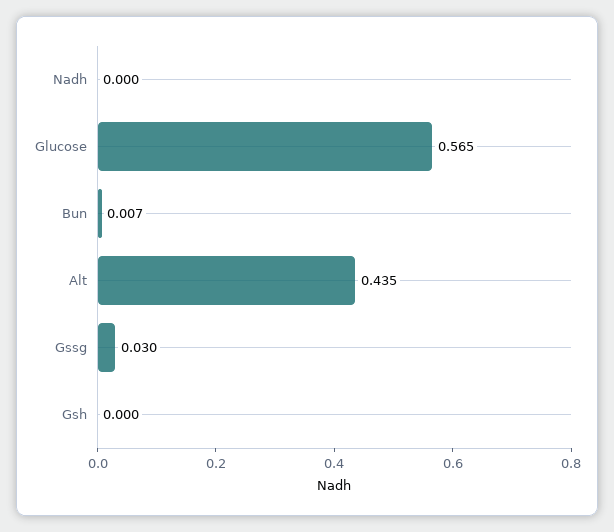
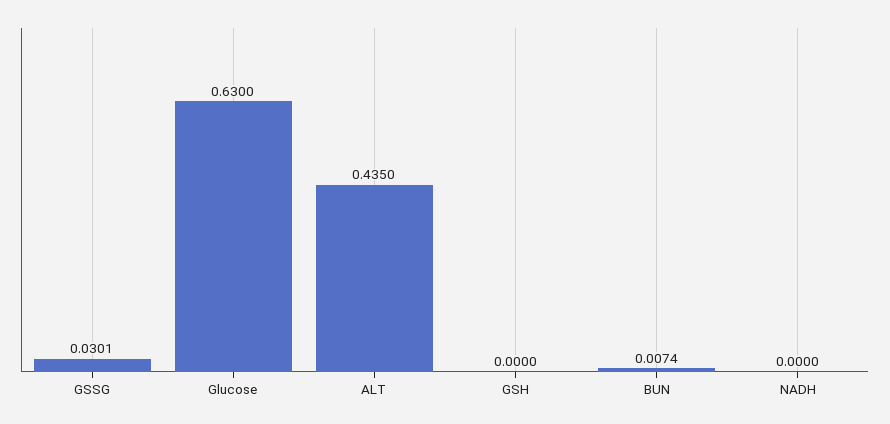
Glucose: 0.565 -> 0.63

